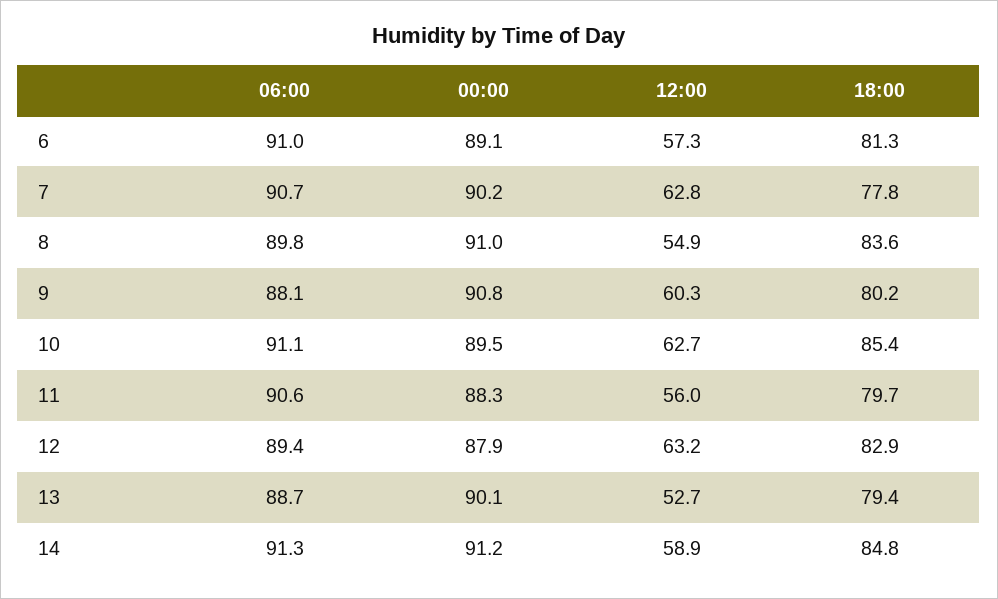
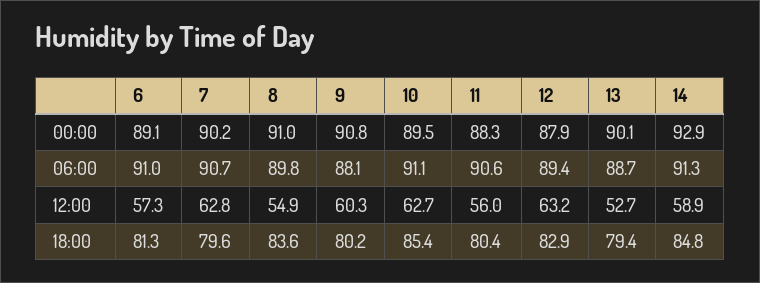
18:00, 7: 77.8 -> 79.6
18:00, 11: 79.7 -> 80.4
00:00, 14: 91.2 -> 92.9

